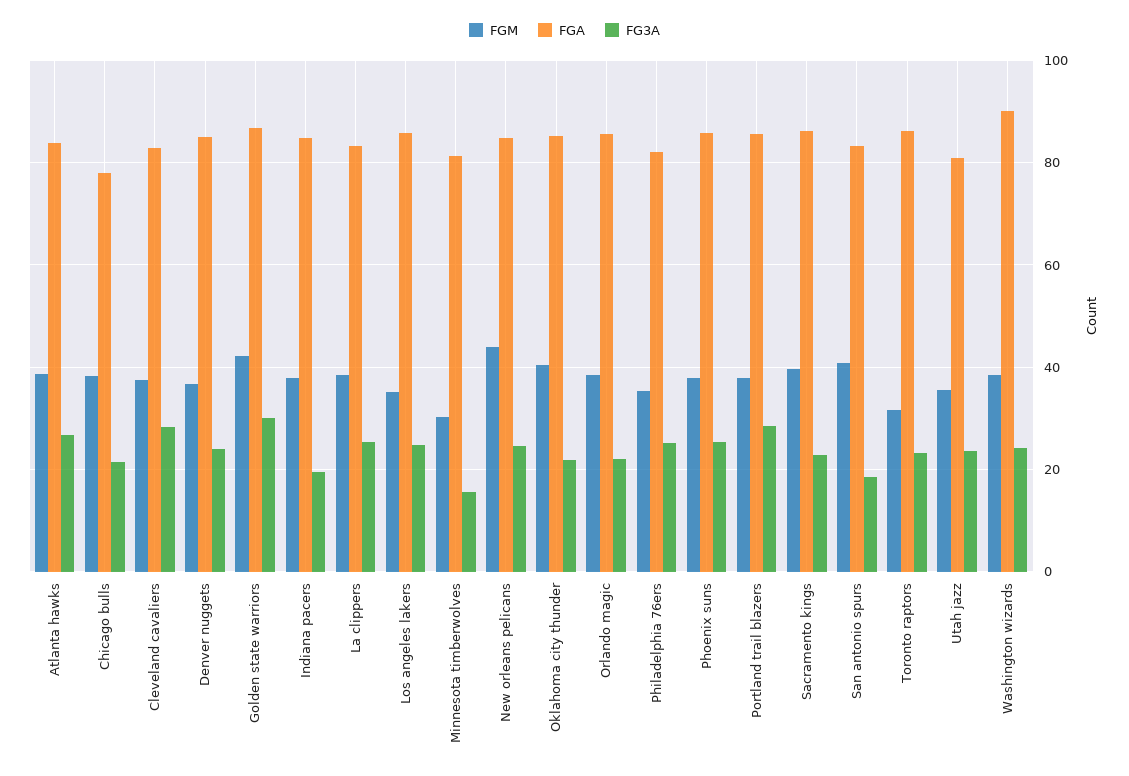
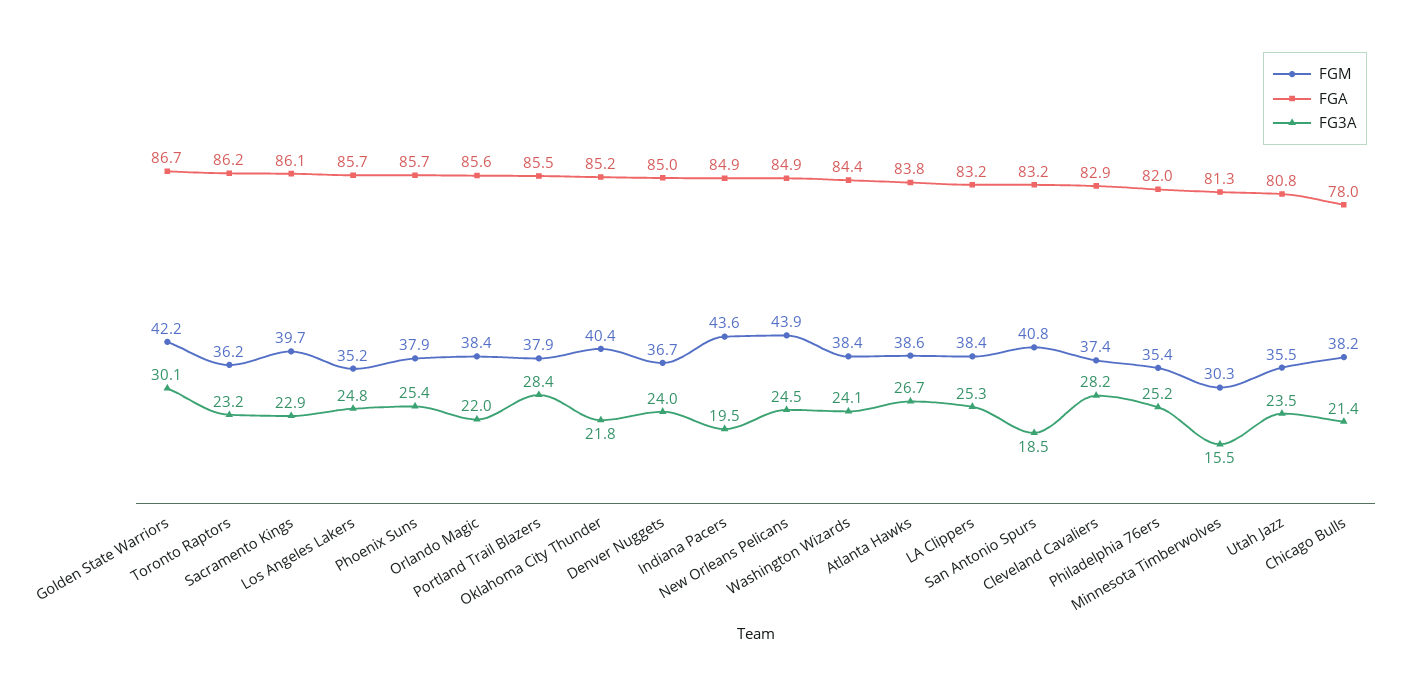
FGM, Indiana pacers: 38 -> 43.6
FGM, Toronto raptors: 32 -> 36.2
FGA, Washington wizards: 90 -> 84.4

